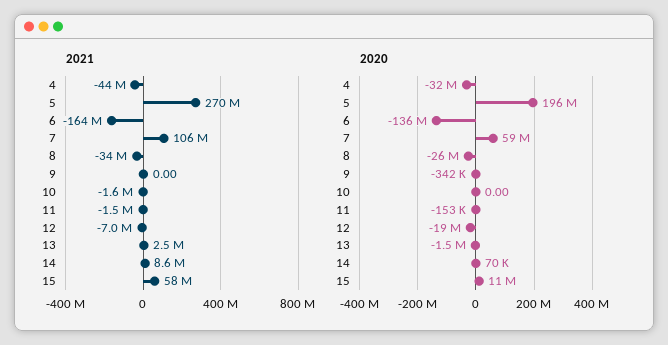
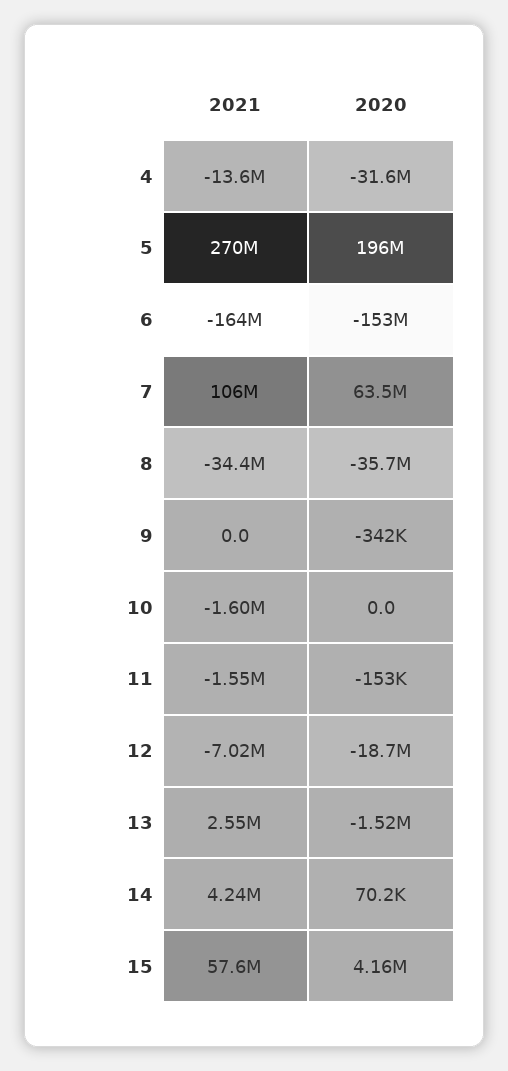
2021, 4: -44000000 -> -13600000
2021, 14: 8600000 -> 4240000
2020, 6: -136000000 -> -153000000
2020, 7: 59000000 -> 63500000
2020, 8: -26000000 -> -35700000
2020, 15: 11000000 -> 4160000

